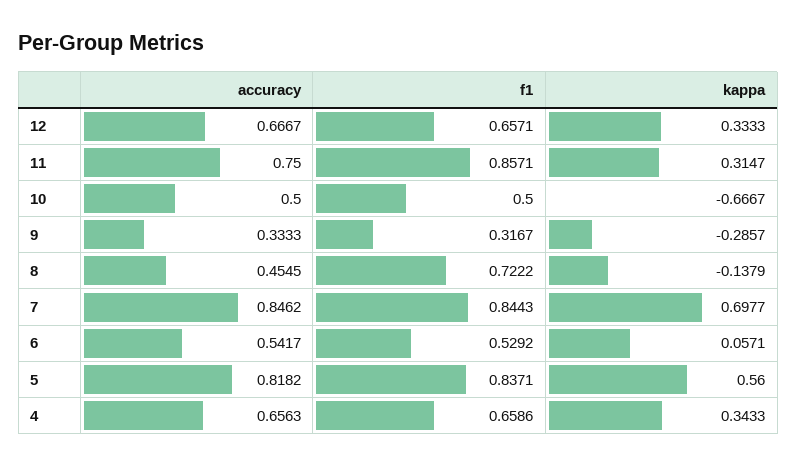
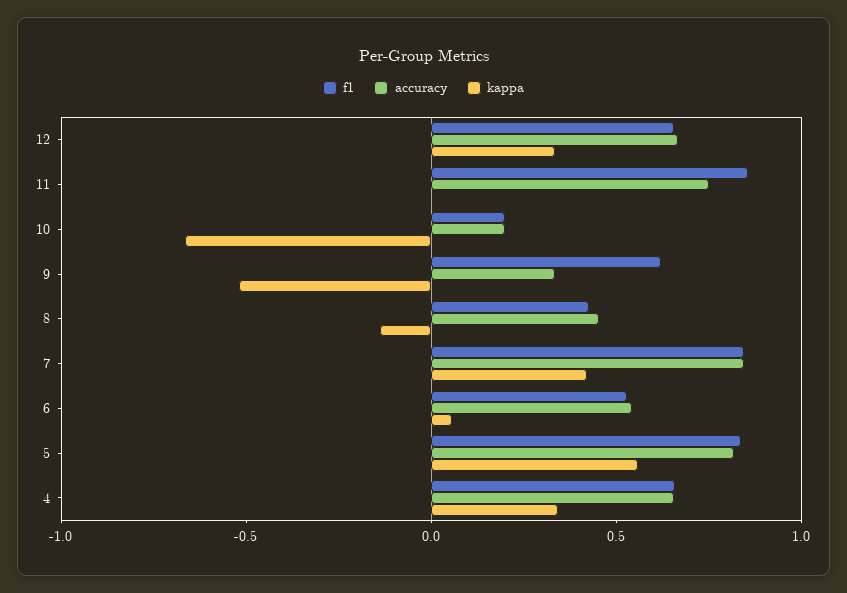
kappa, 11: 0.3147 -> 0
accuracy, 10: 0.5 -> 0.2
f1, 10: 0.5 -> 0.2
f1, 9: 0.3167 -> 0.6
kappa, 9: -0.2857 -> -0.5
f1, 8: 0.7222 -> 0.4
kappa, 7: 0.6977 -> 0.4

